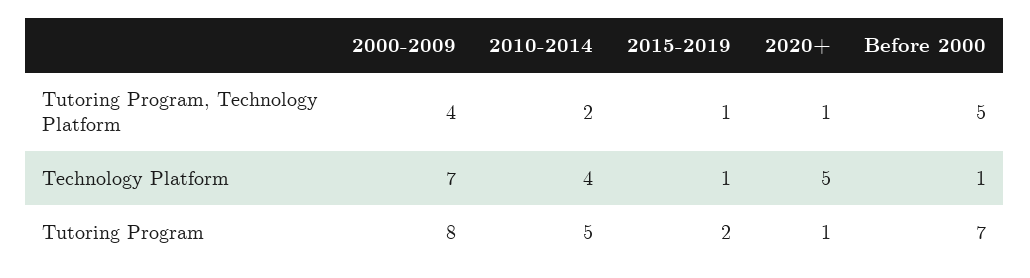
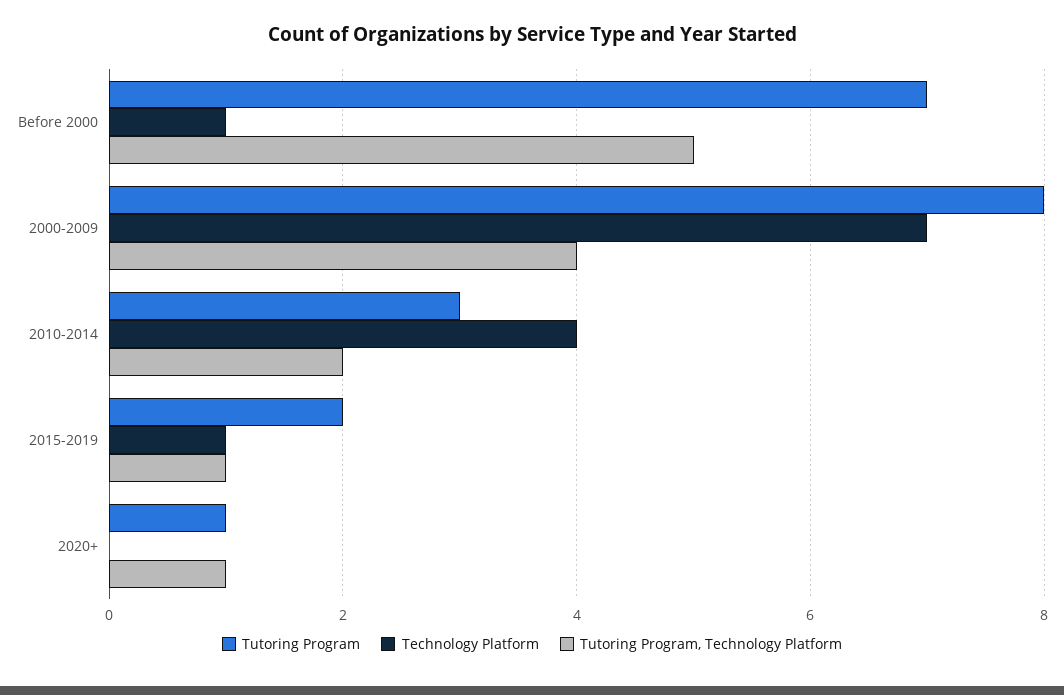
Technology Platform, 2020+: 5 -> 0
Tutoring Program, 2010-2014: 5 -> 3

